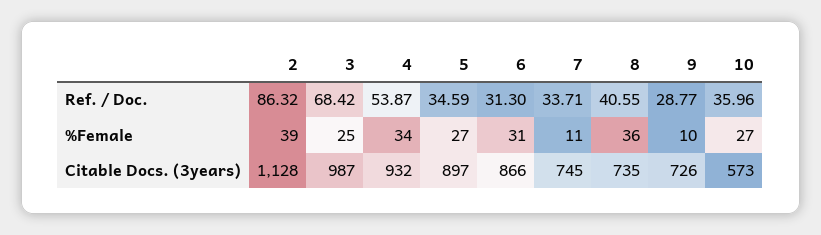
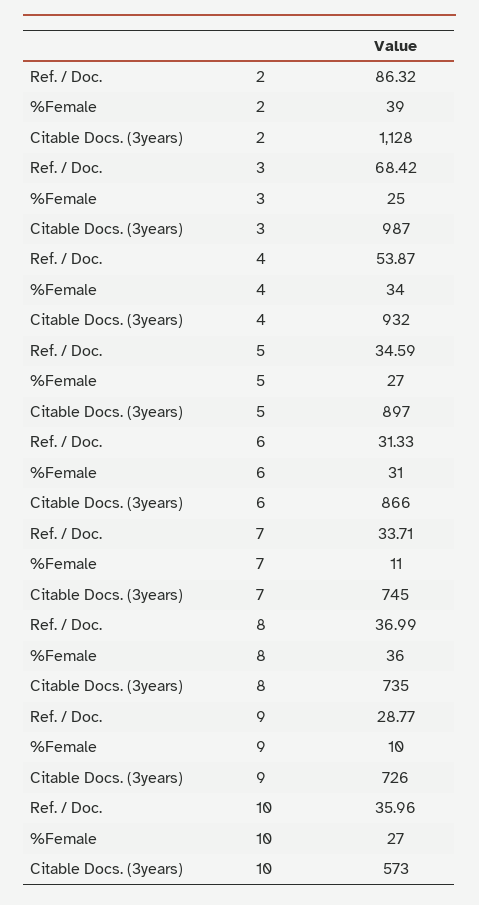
6, Ref. / Doc.: 31.3 -> 31.33
8, Ref. / Doc.: 40.55 -> 36.99

